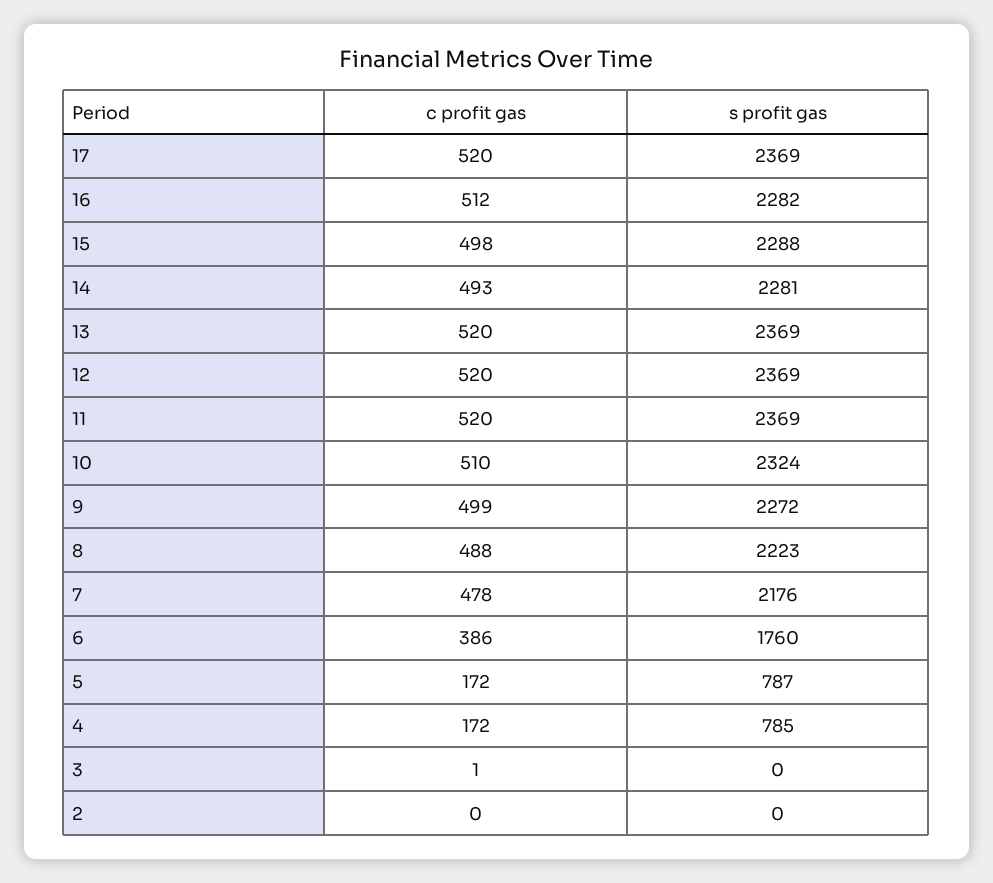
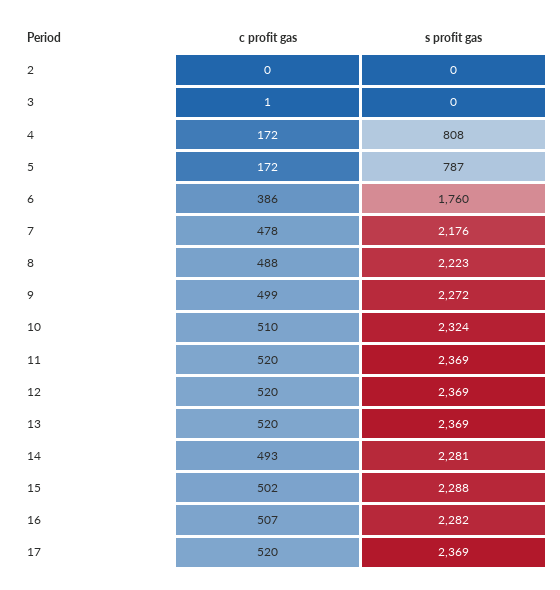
c profit gas, 16: 512 -> 507
c profit gas, 15: 498 -> 502
s profit gas, 4: 785 -> 808

